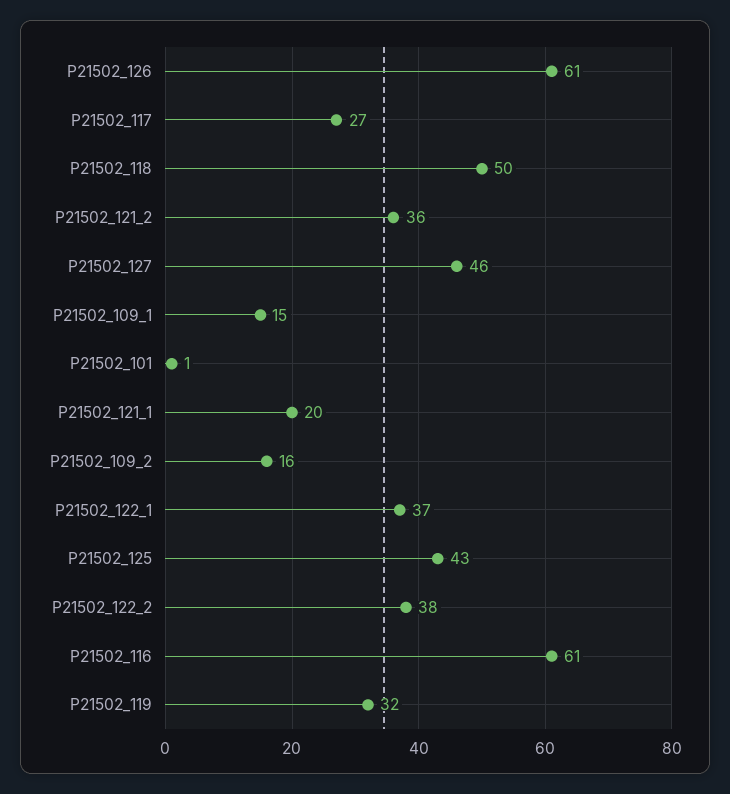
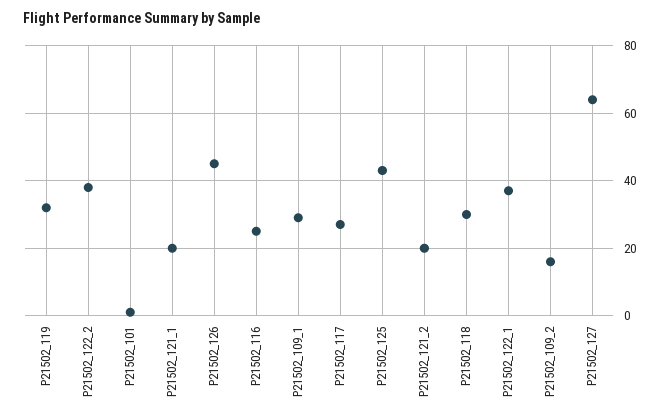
P21502_126: 61 -> 45
P21502_118: 50 -> 30
P21502_121_2: 36 -> 20
P21502_127: 46 -> 65
P21502_109_1: 15 -> 30
P21502_116: 61 -> 25

